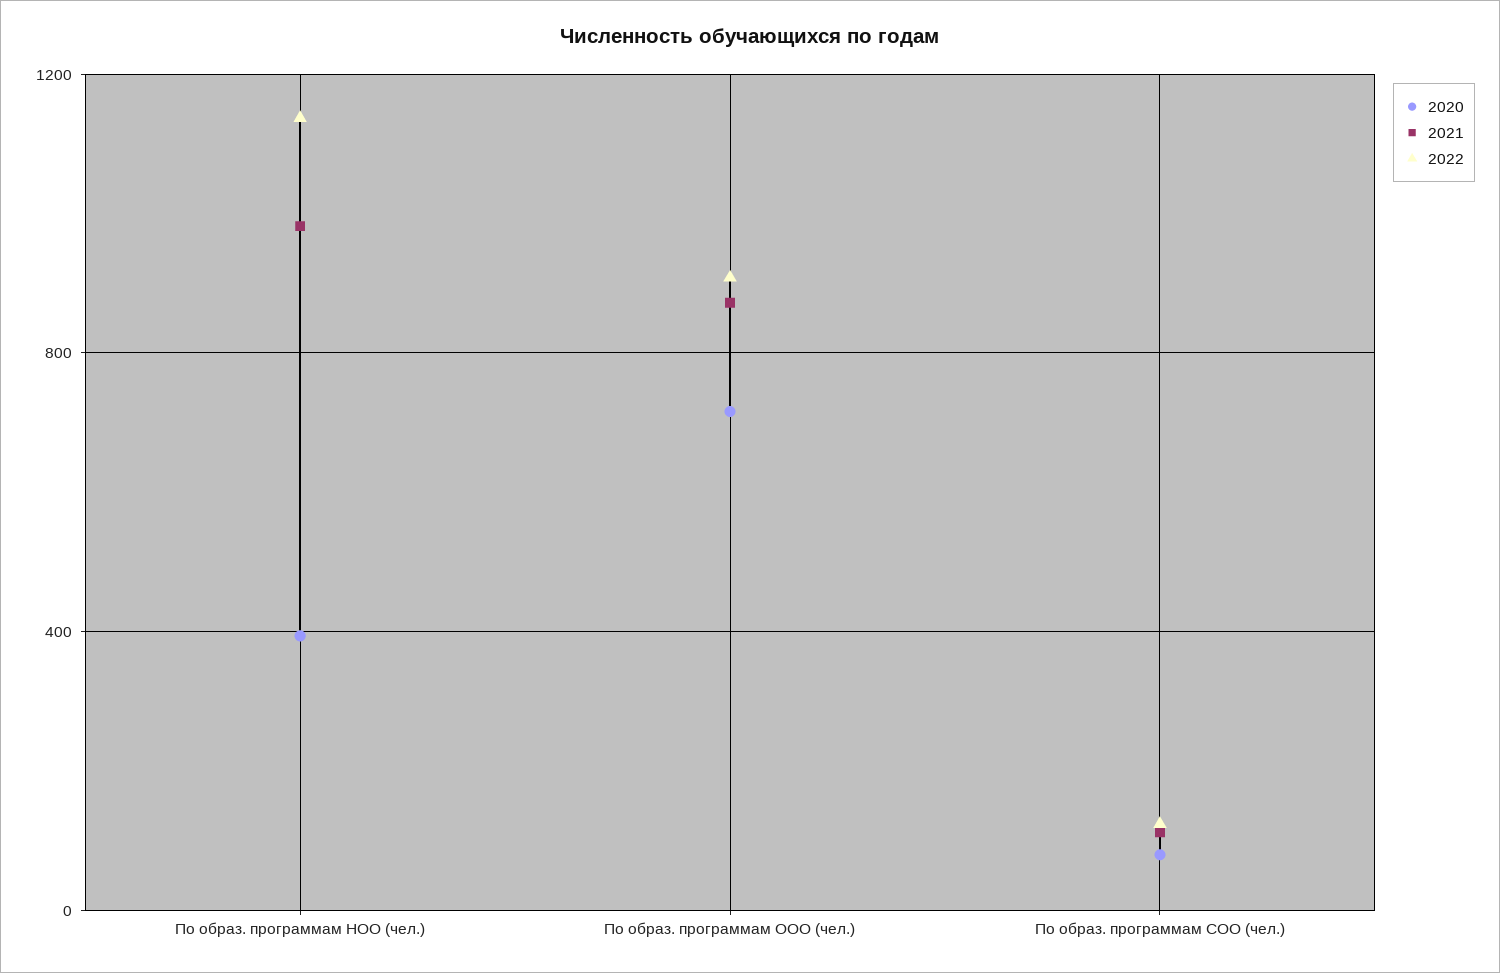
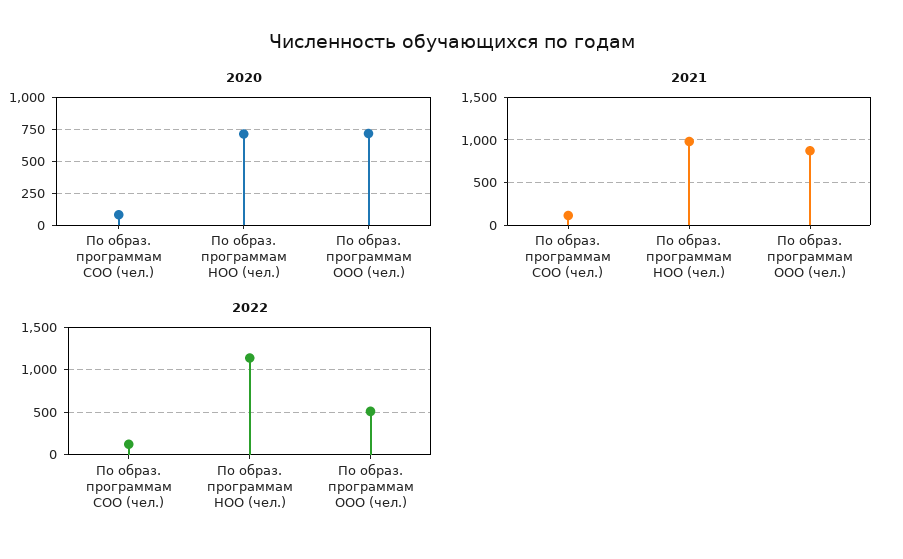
2020, По образ. программам НОО (чел.): 400 -> 700
2022, По образ. программам ООО (чел.): 900 -> 500

